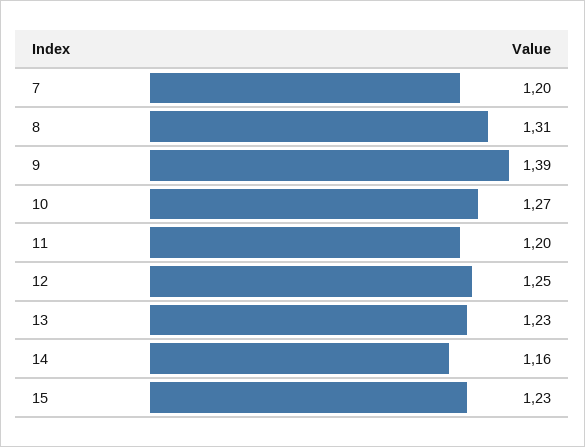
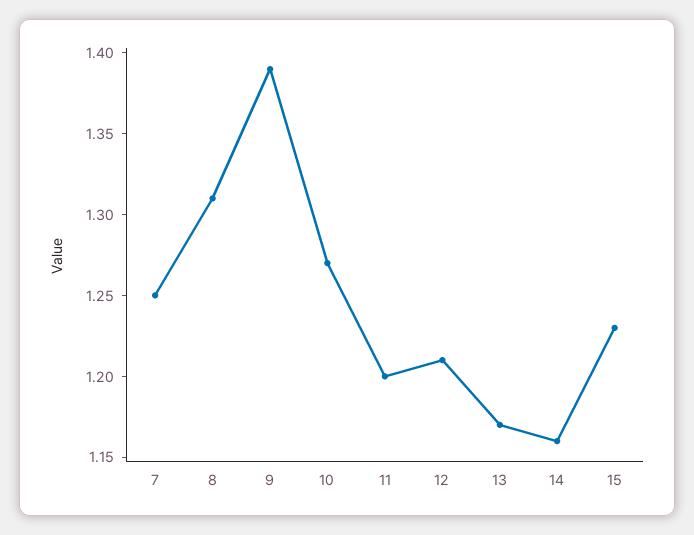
7: 1.2 -> 1.25
12: 1.25 -> 1.21
13: 1.23 -> 1.17

